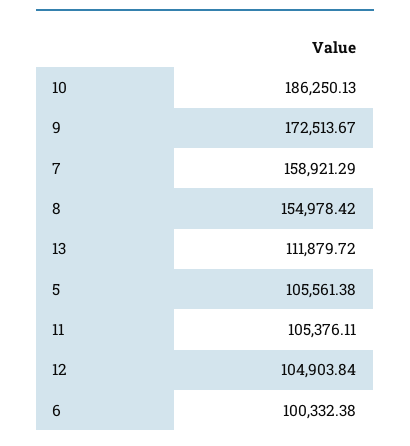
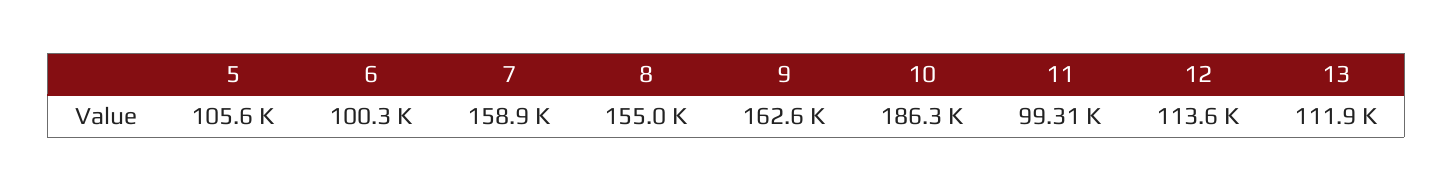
9: 172513.67 -> 162600
11: 105376.11 -> 99310
12: 104903.84 -> 113600

